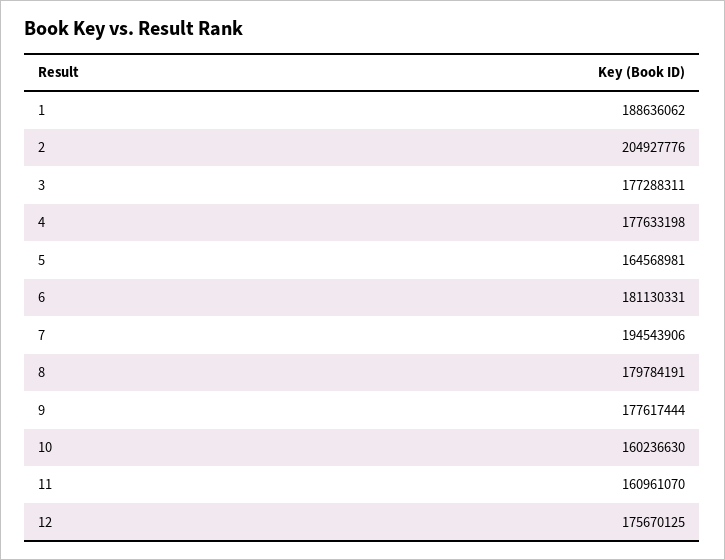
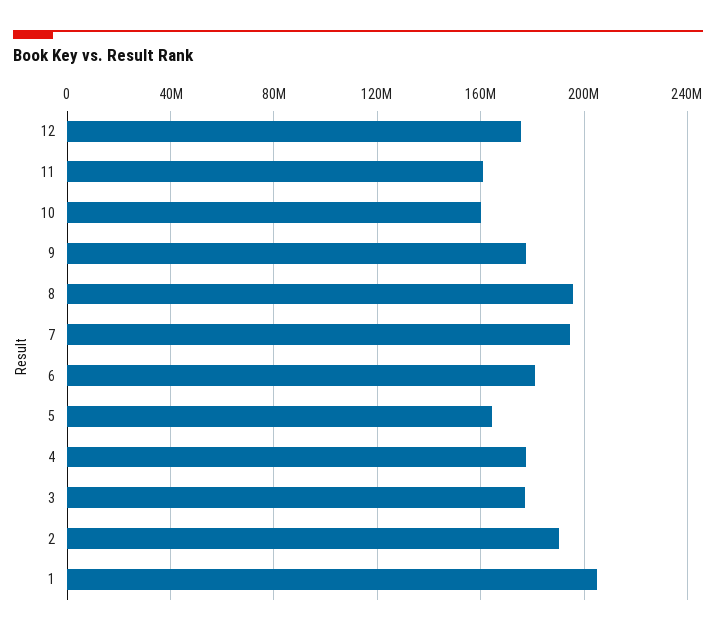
1: 188636062 -> 205000000
2: 204927776 -> 190000000
8: 179784191 -> 195000000

